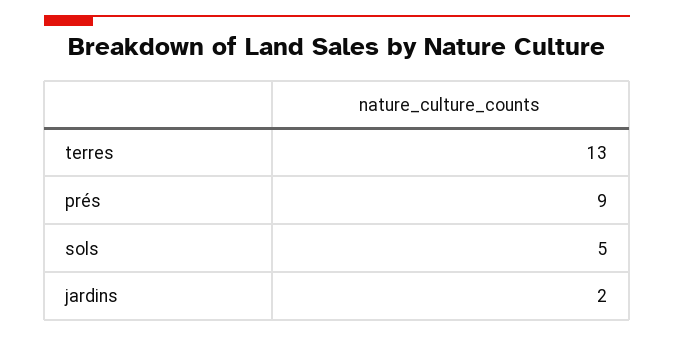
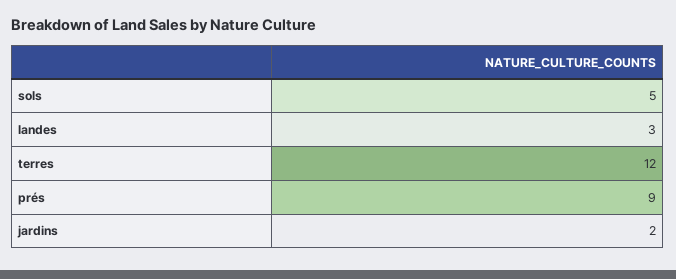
terres: 13 -> 12
landes: none -> 3

